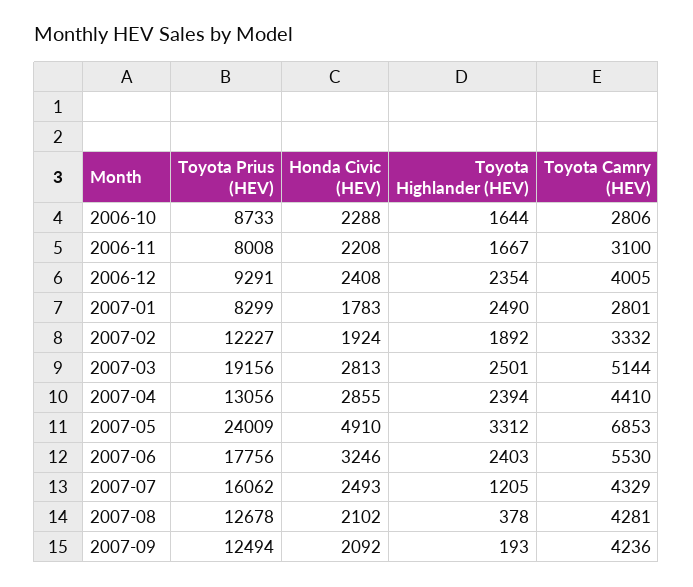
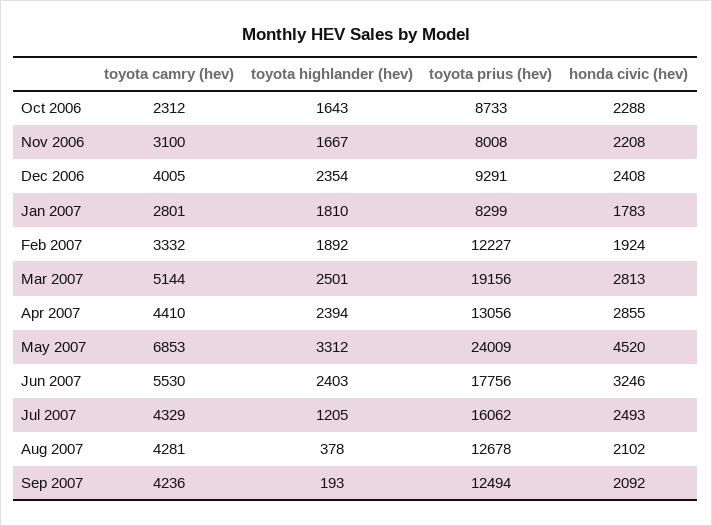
Toyota Highlander (HEV), 2006-10: 1644 -> 1643
Toyota Camry (HEV), 2006-10: 2806 -> 2312
Toyota Highlander (HEV), 2007-01: 2490 -> 1810
Honda Civic (HEV), 2007-05: 4910 -> 4520

